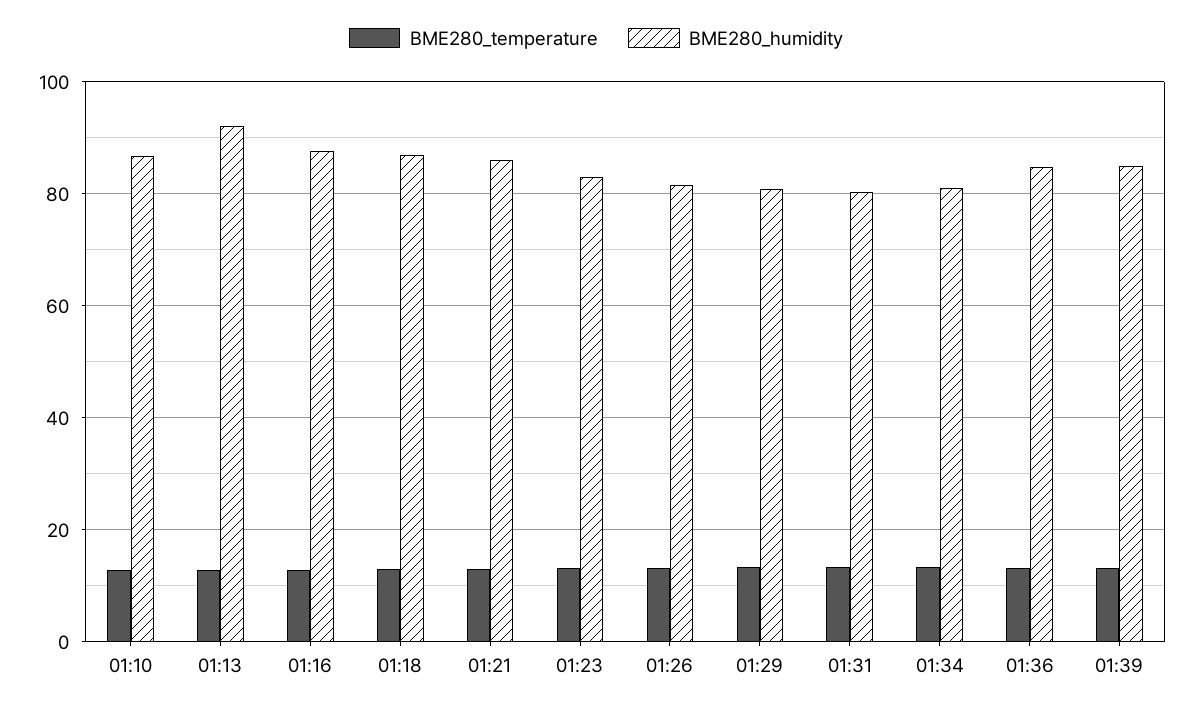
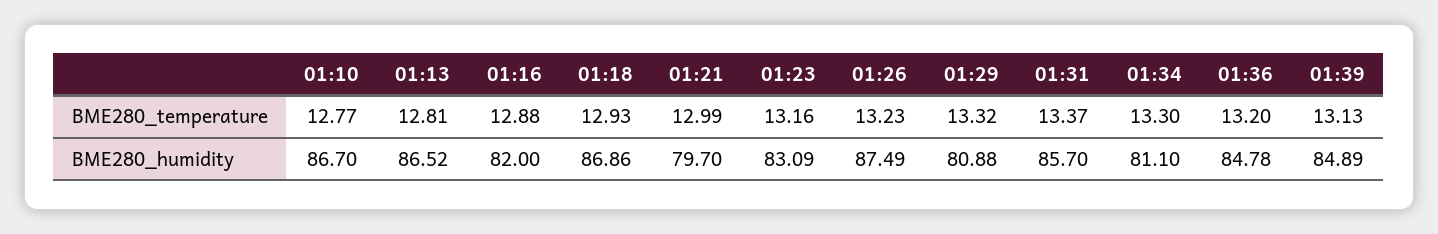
BME280_humidity, 01:13: 92 -> 86.52
BME280_humidity, 01:16: 88 -> 82
BME280_humidity, 01:21: 86 -> 79.7
BME280_humidity, 01:26: 82 -> 87.49
BME280_humidity, 01:31: 80 -> 85.7

